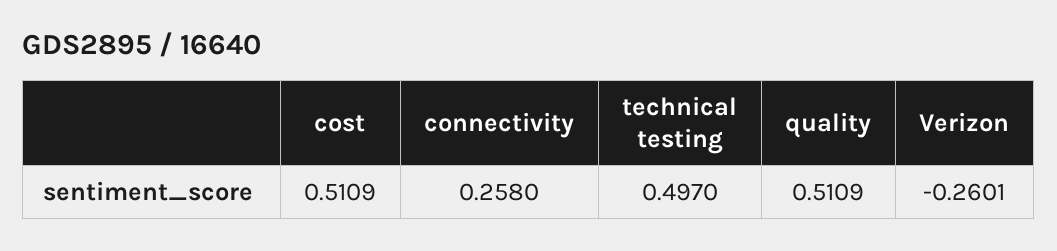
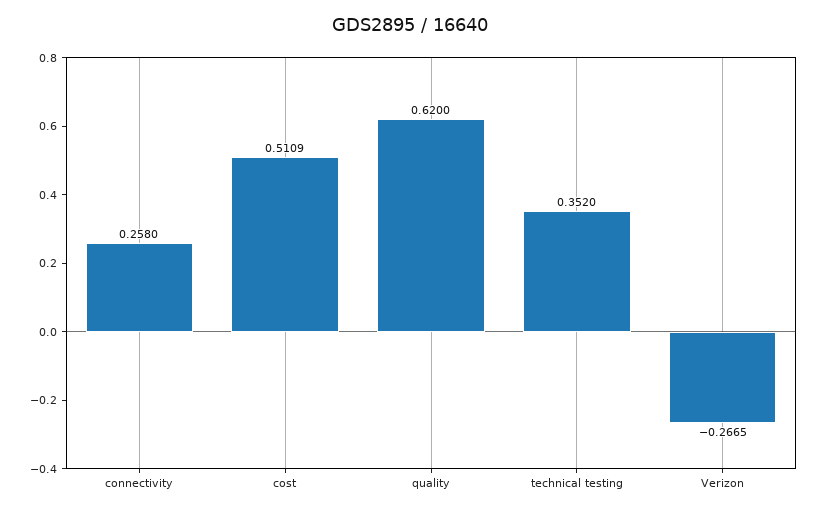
technical testing: 0.497 -> 0.352
quality: 0.5109 -> 0.62
Verizon: -0.2601 -> -0.2665

